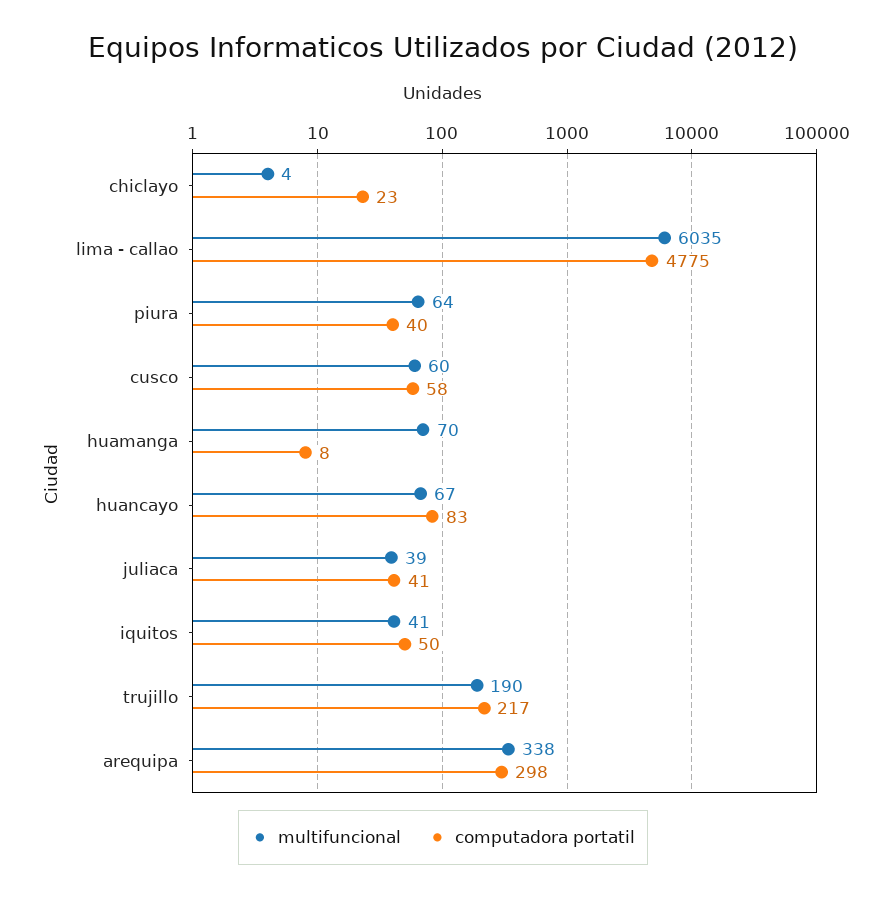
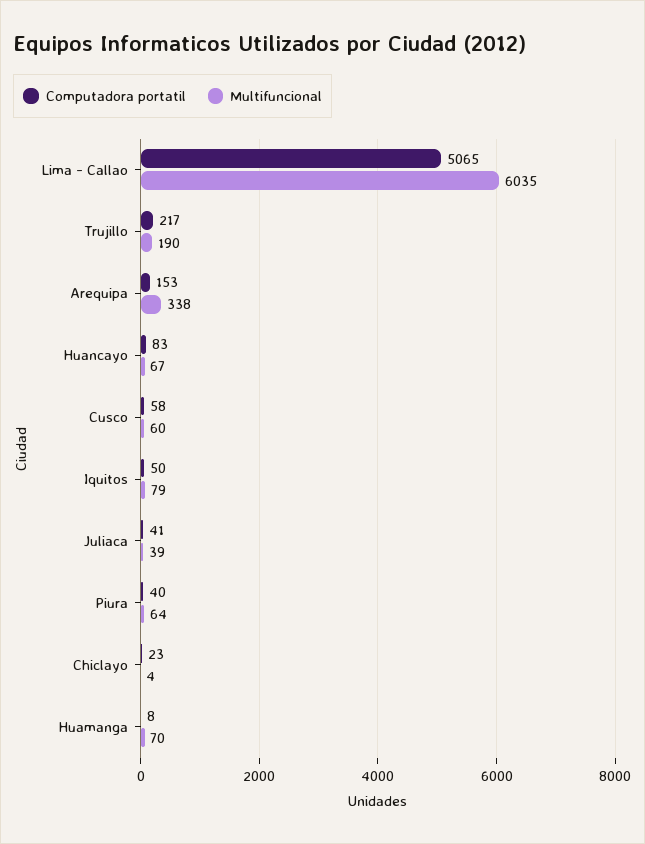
computadora portatil, lima - callao: 4775 -> 5065
multifuncional, iquitos: 41 -> 79
computadora portatil, arequipa: 298 -> 153

